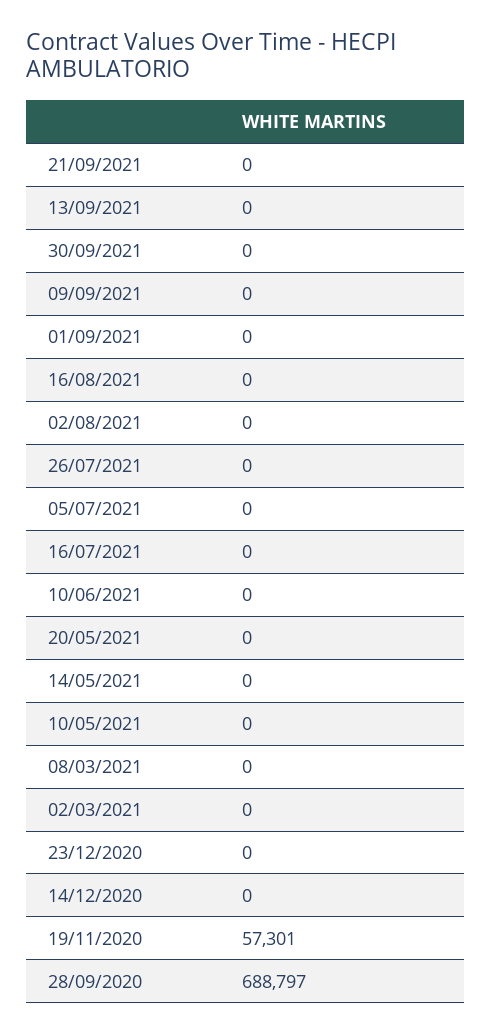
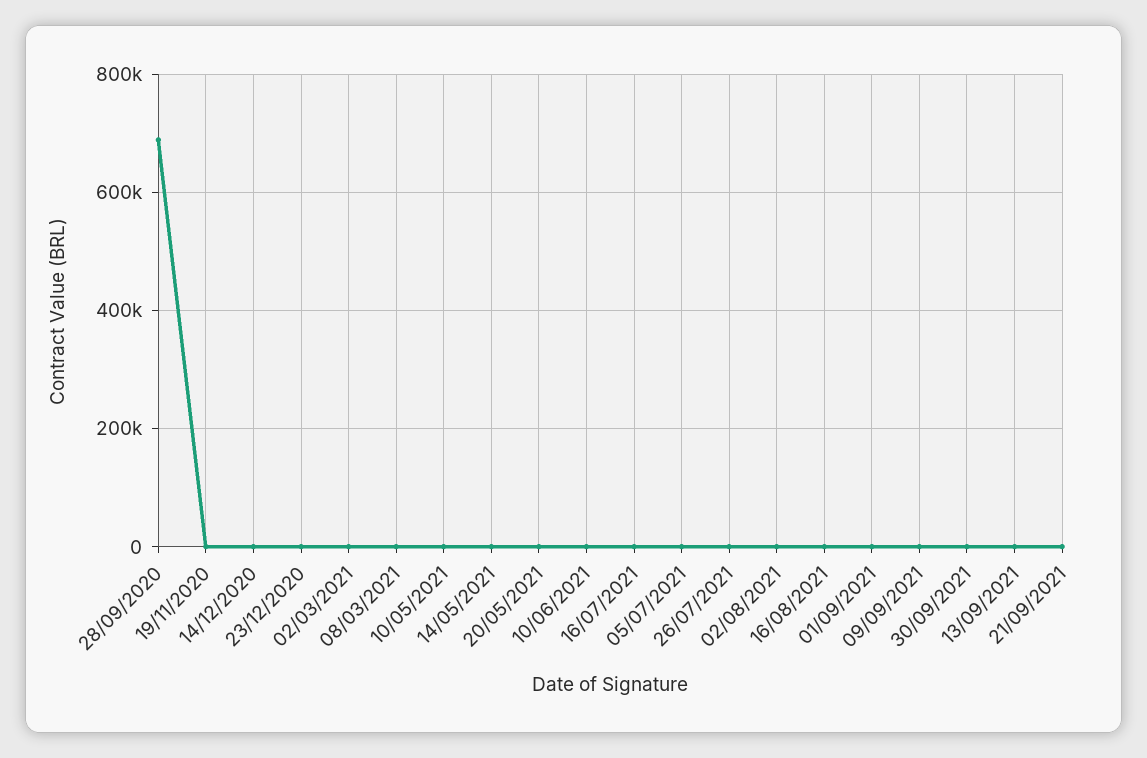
19/11/2020: 57301 -> 0

